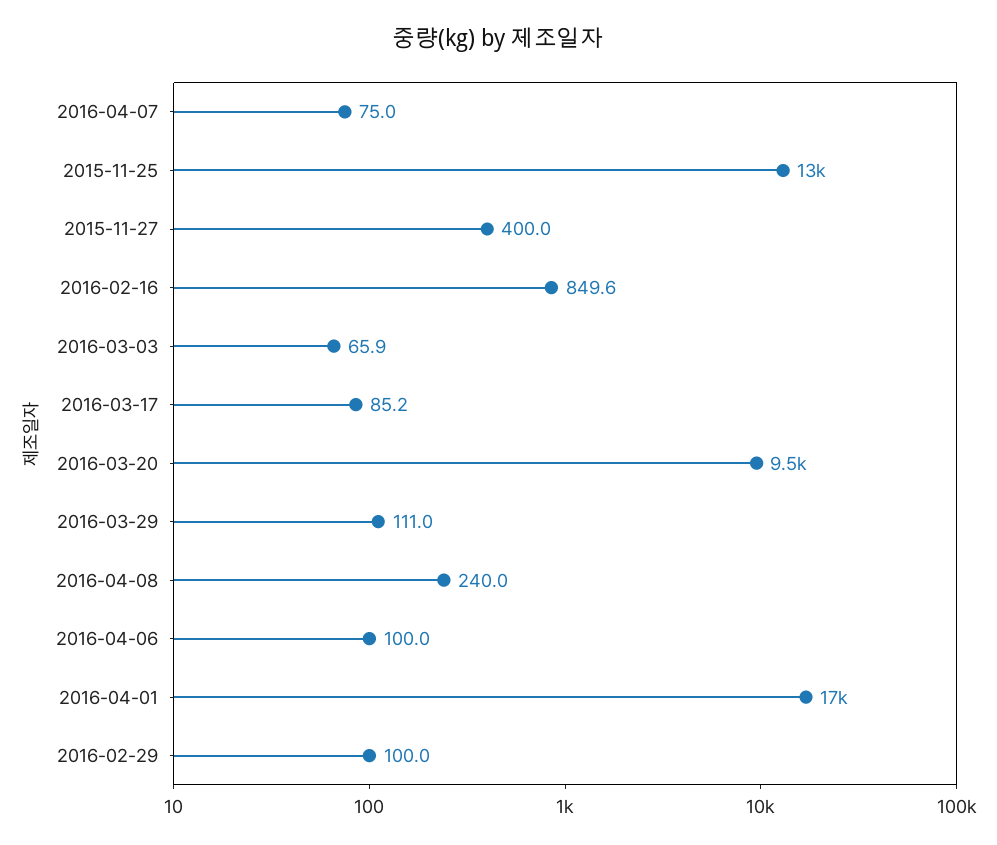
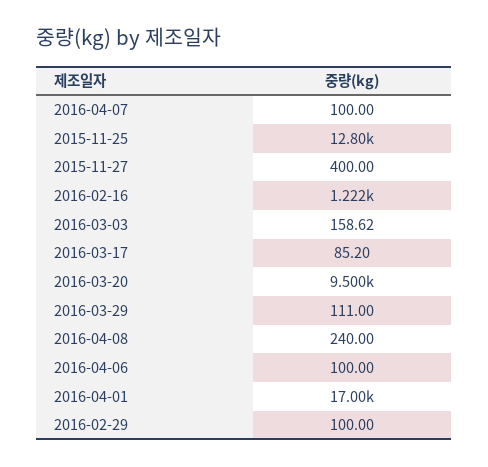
2016-04-07: 75 -> 100
2016-02-16: 849.6 -> 1222
2016-03-03: 65.9 -> 158.62

